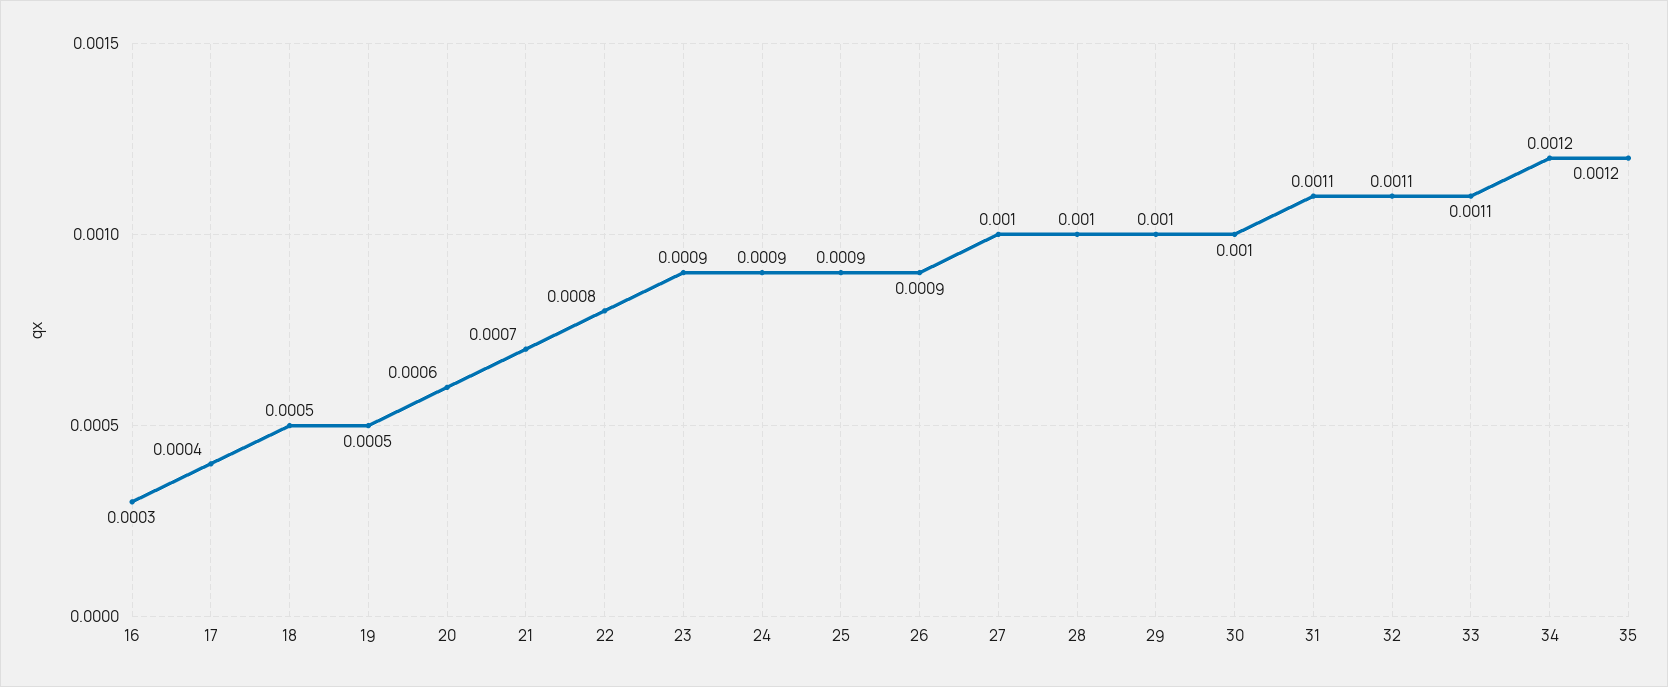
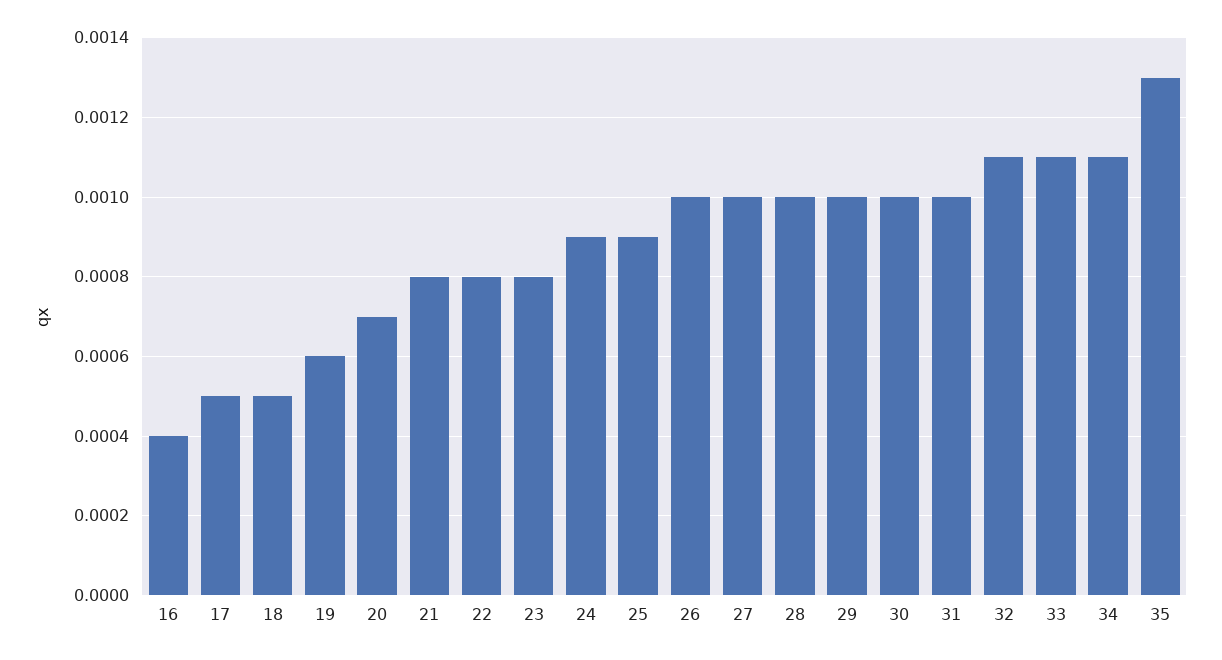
16: 0.0003 -> 0.0004
17: 0.0004 -> 0.0005
19: 0.0005 -> 0.0006
20: 0.0006 -> 0.0007
21: 0.0007 -> 0.0008
23: 0.0009 -> 0.0008
26: 0.0009 -> 0.001
31: 0.0011 -> 0.001
34: 0.0012 -> 0.0011
35: 0.0012 -> 0.0013

